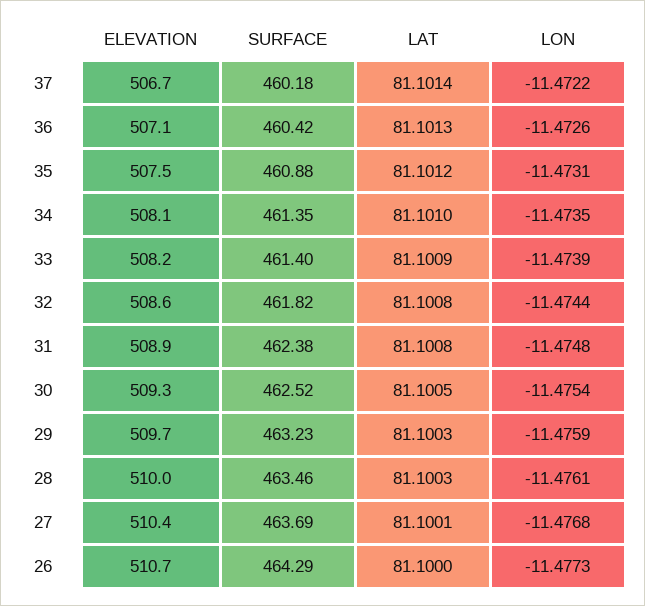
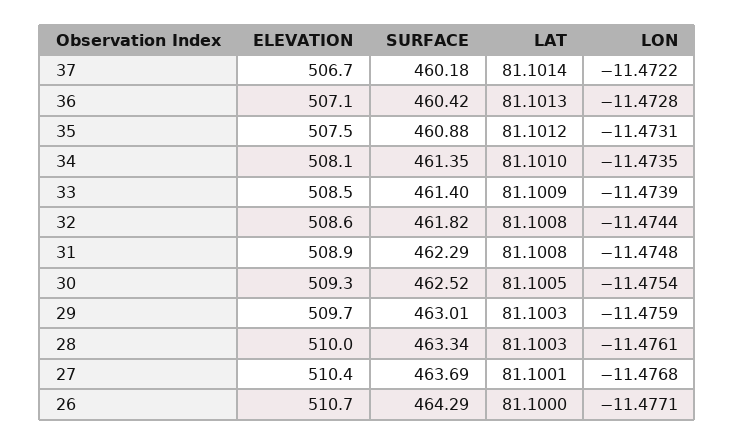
LON, 36: -11.4726 -> -11.4728
ELEVATION, 33: 508.2 -> 508.5
SURFACE, 31: 462.38 -> 462.29
SURFACE, 29: 463.23 -> 463.01
SURFACE, 28: 463.46 -> 463.34
LON, 26: -11.4773 -> -11.4771

